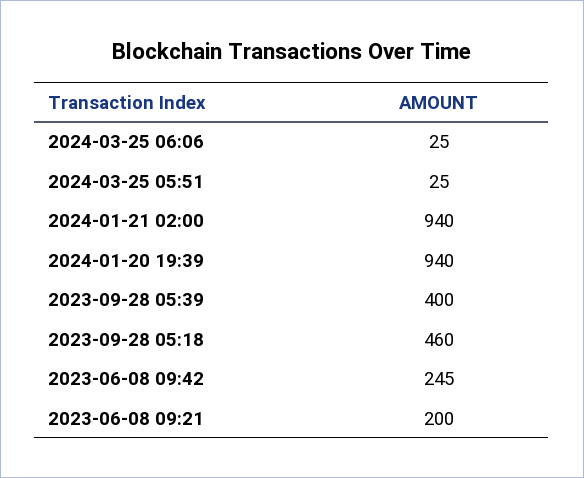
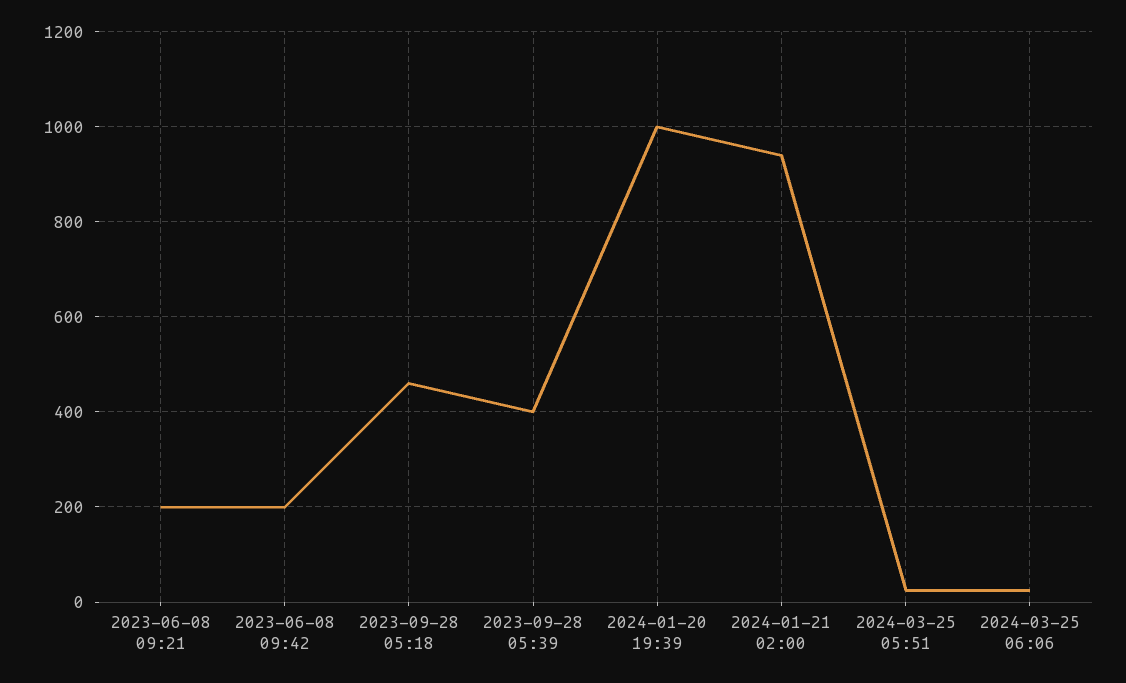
2024-01-20 19:39: 940 -> 1000
2023-06-08 09:42: 245 -> 200

